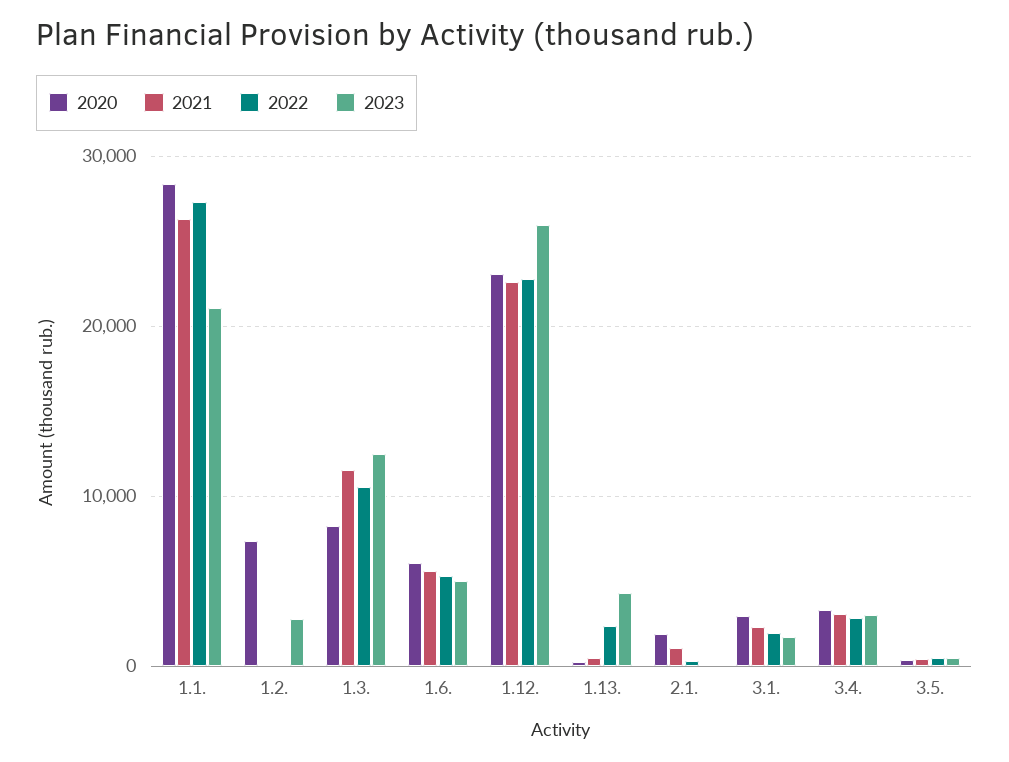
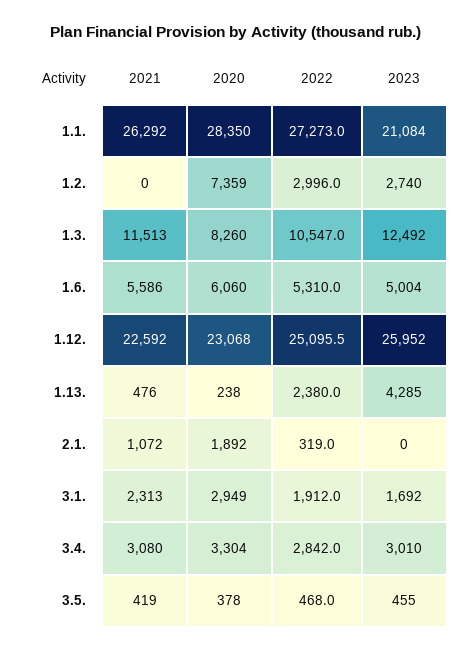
2022, 1.2.: 0 -> 2996
2022, 1.12.: 23000 -> 25095.5

